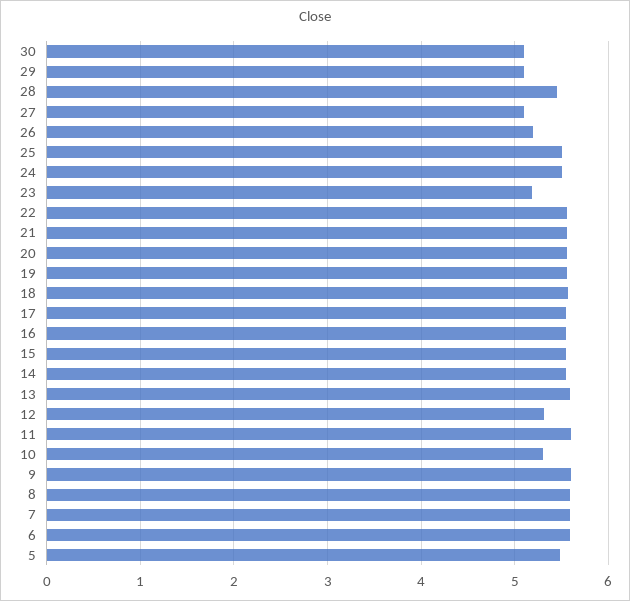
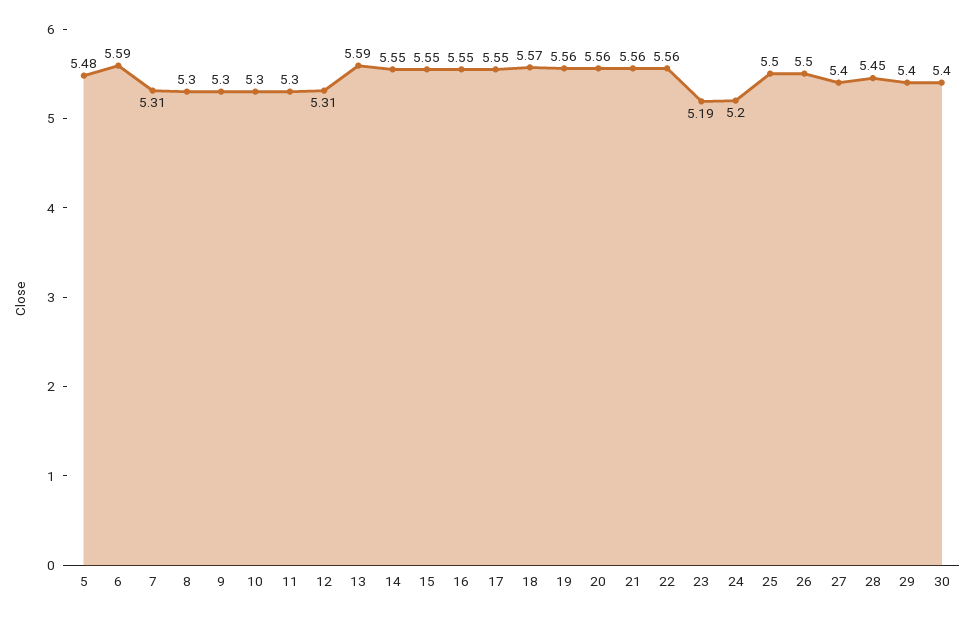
30: 5.1 -> 5.4
29: 5.1 -> 5.4
27: 5.1 -> 5.4
26: 5.2 -> 5.5
24: 5.5 -> 5.2
11: 5.6 -> 5.3
9: 5.6 -> 5.3
8: 5.6 -> 5.3
7: 5.6 -> 5.31

